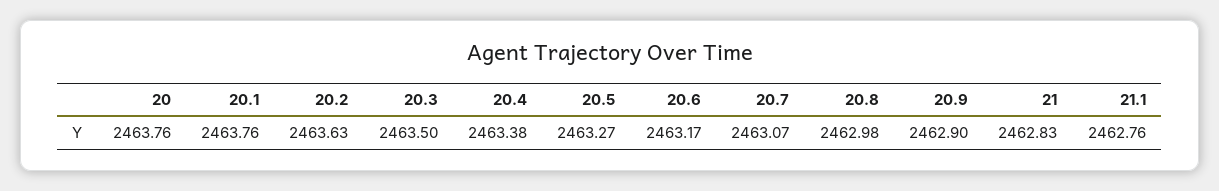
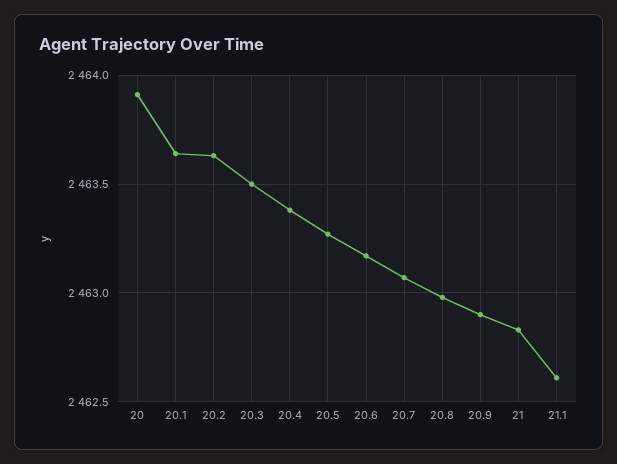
20: 2463.76 -> 2463.9
20.1: 2463.76 -> 2463.65
21.1: 2462.76 -> 2462.6

